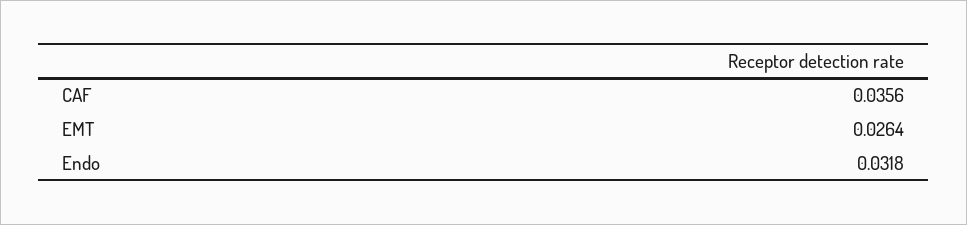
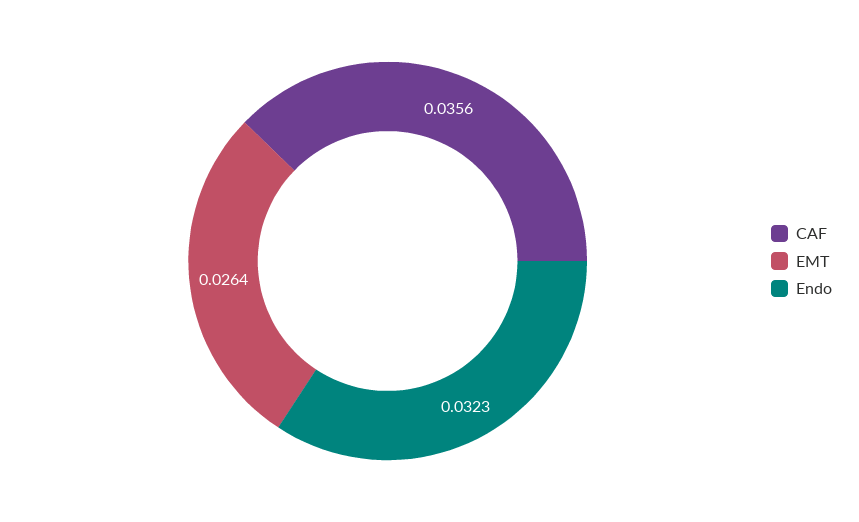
Endo: 0.0318 -> 0.0323

